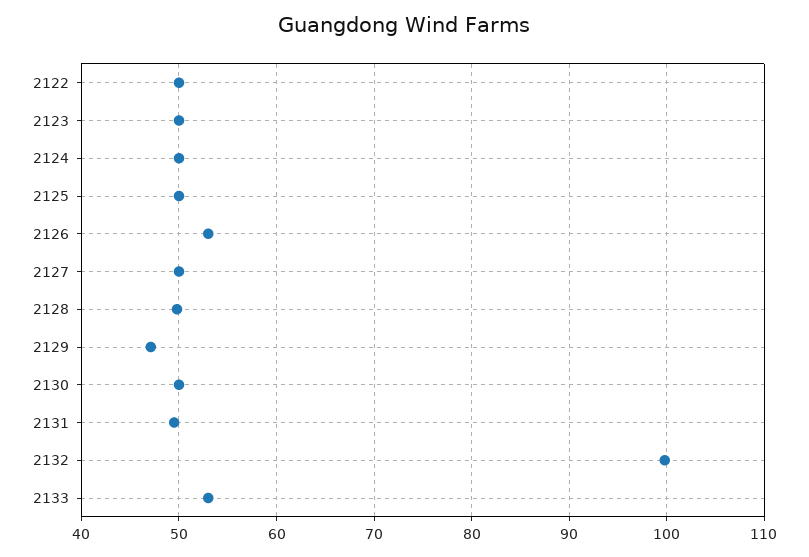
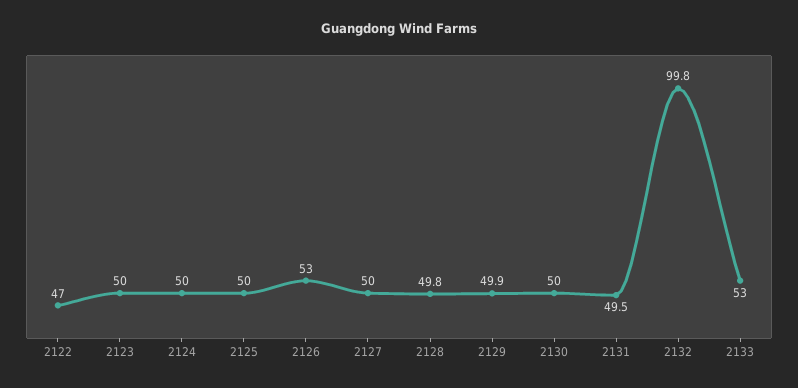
2122: 50 -> 47
2129: 47 -> 49.9

